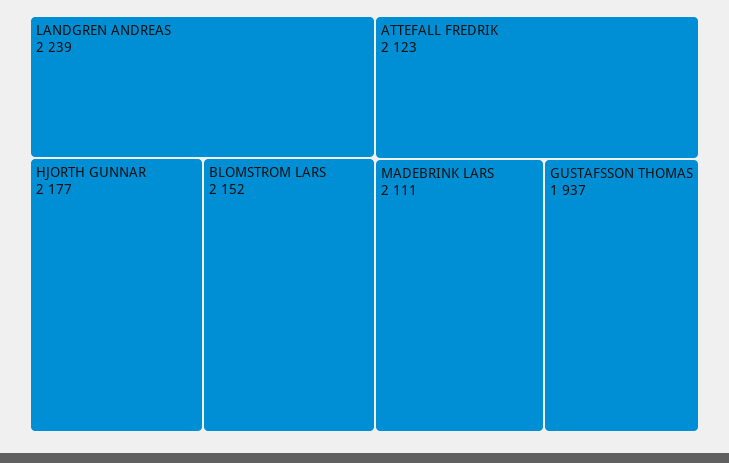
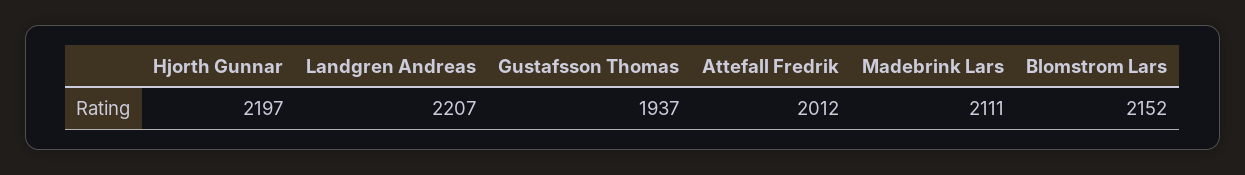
LANDGREN ANDREAS: 2239 -> 2207
HJORTH GUNNAR: 2177 -> 2197
ATTEFALL FREDRIK: 2123 -> 2012

